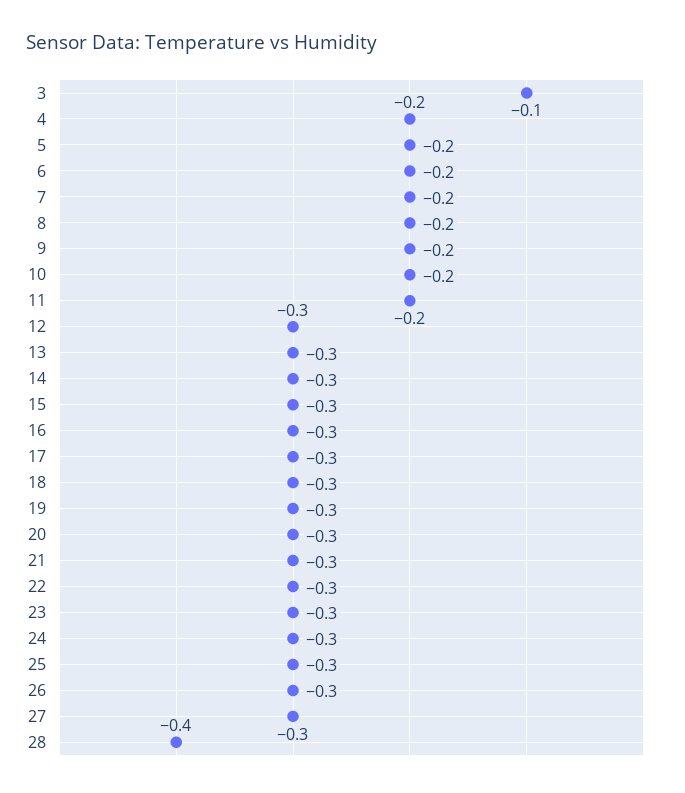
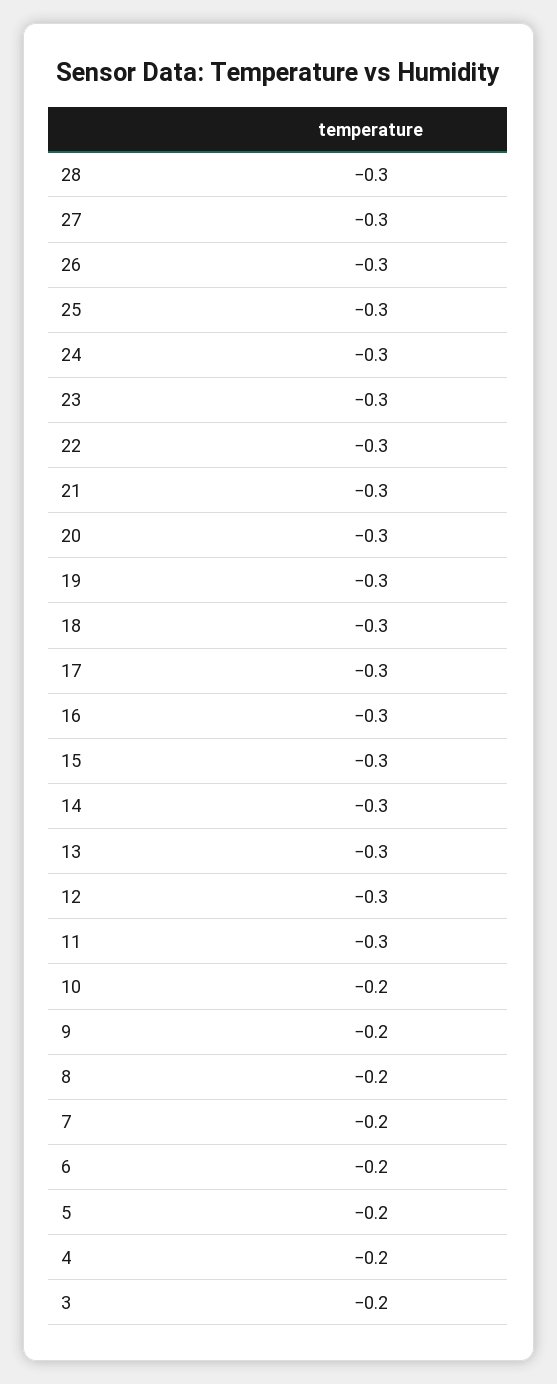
3: -0.1 -> -0.2
11: -0.2 -> -0.3
28: -0.4 -> -0.3

